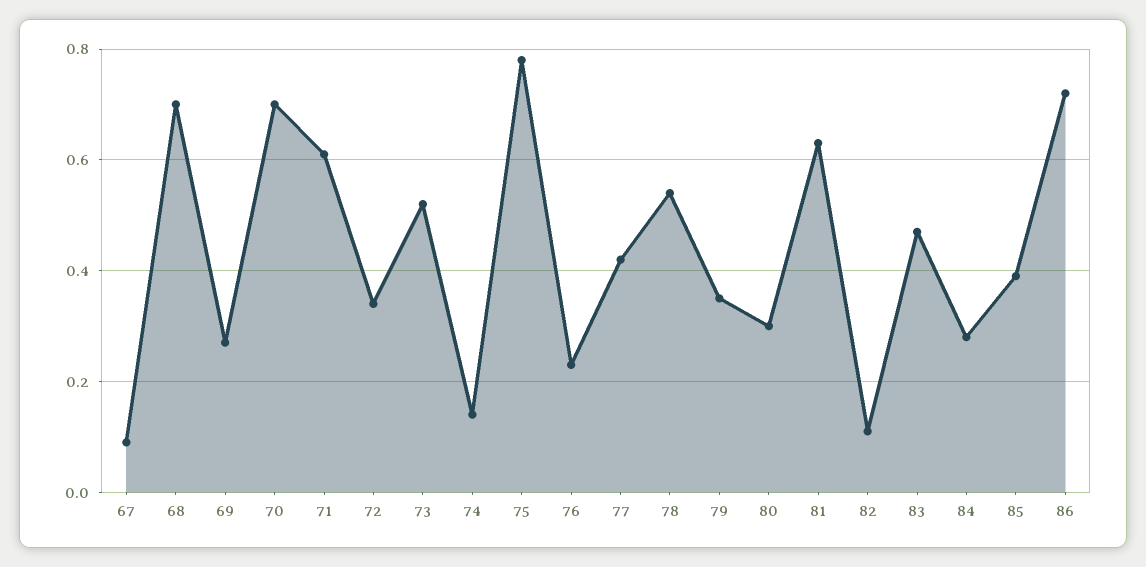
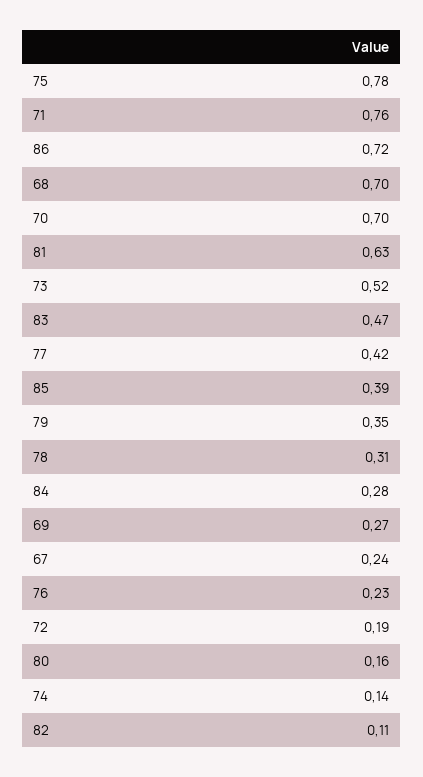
67: 0.1 -> 0.24
71: 0.6 -> 0.76
72: 0.35 -> 0.19
78: 0.55 -> 0.31
80: 0.3 -> 0.16

